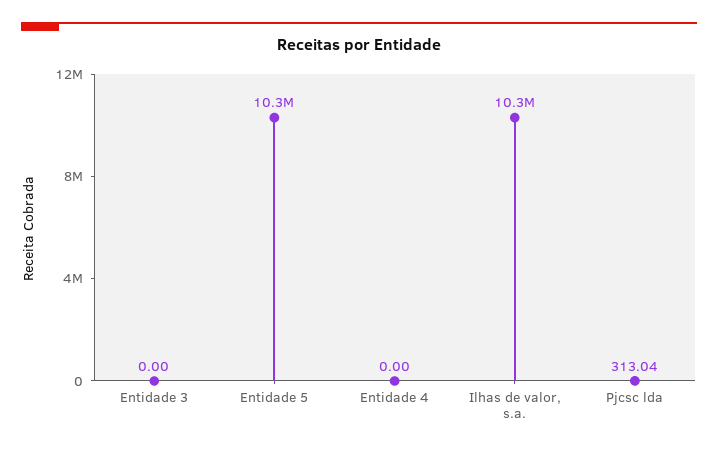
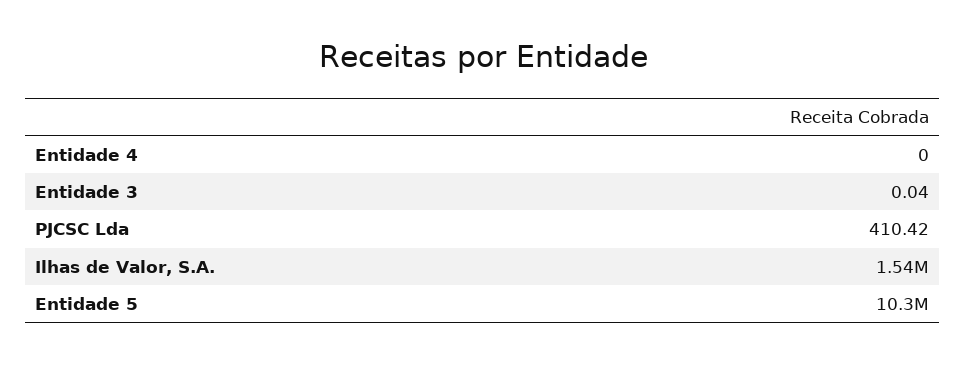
Entidade 3: 0 -> 0.04
Ilhas de valor, s.a.: 10300000 -> 1540000
Pjcsc lda: 313.04 -> 410.42

